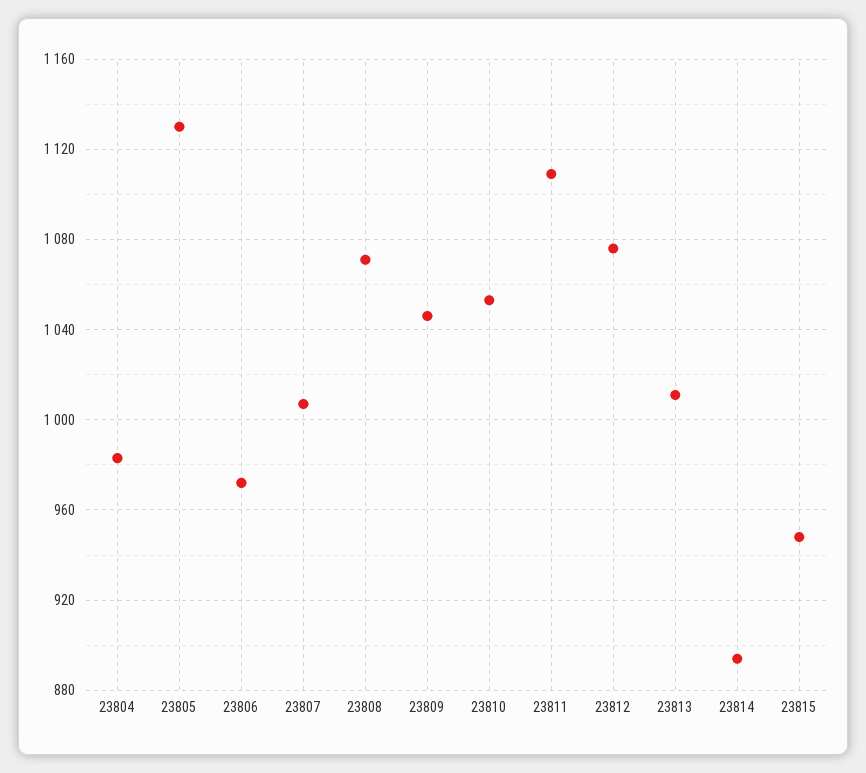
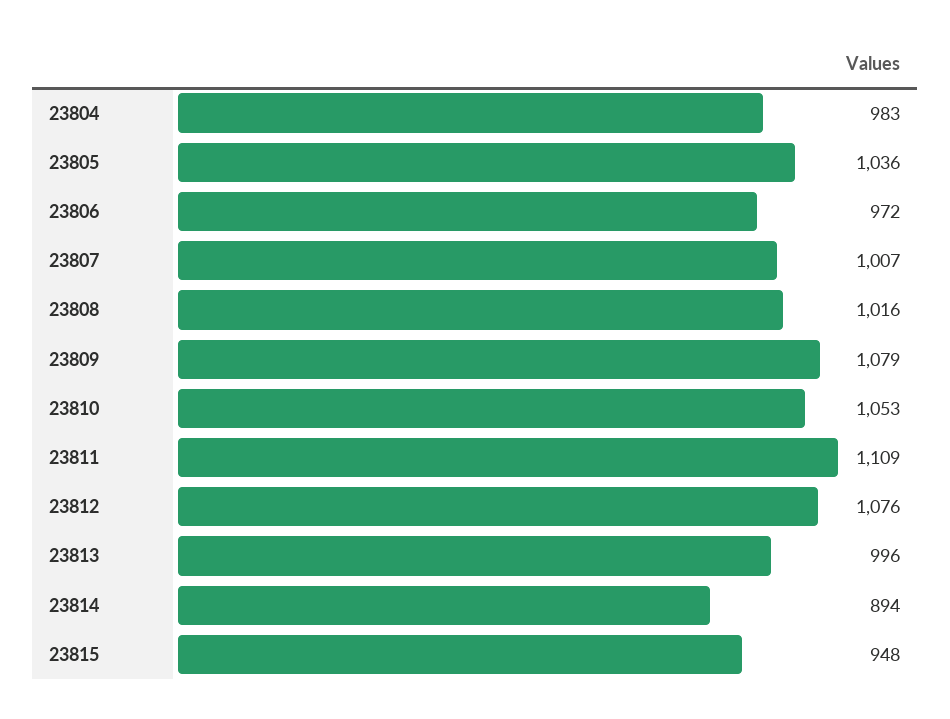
23805: 1130 -> 1036
23808: 1070 -> 1016
23809: 1045 -> 1079
23813: 1010 -> 996

